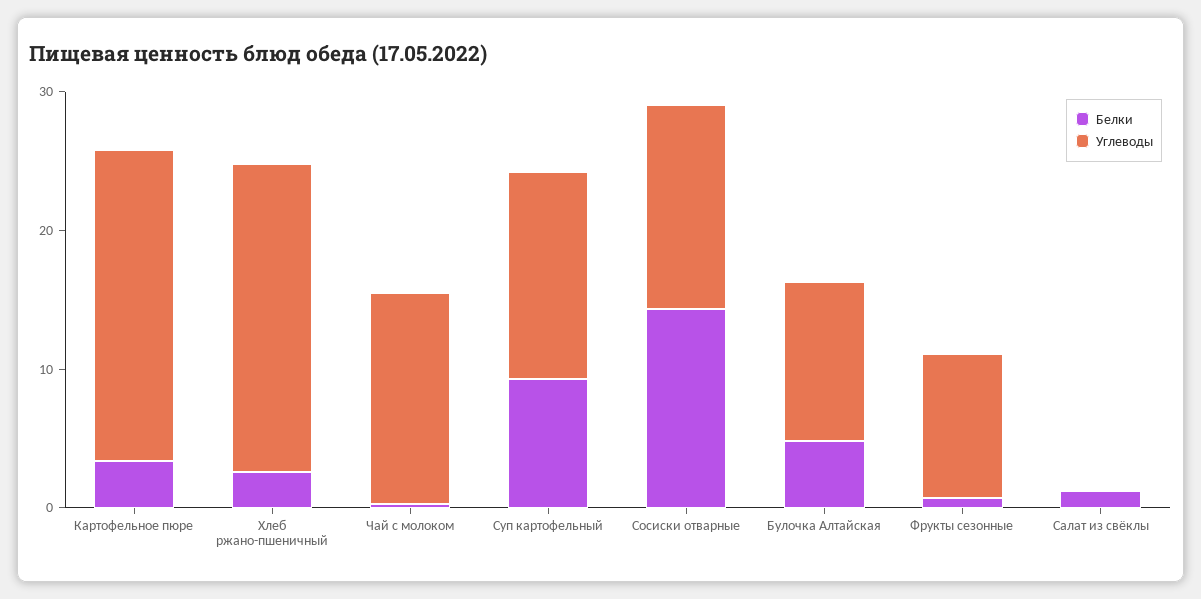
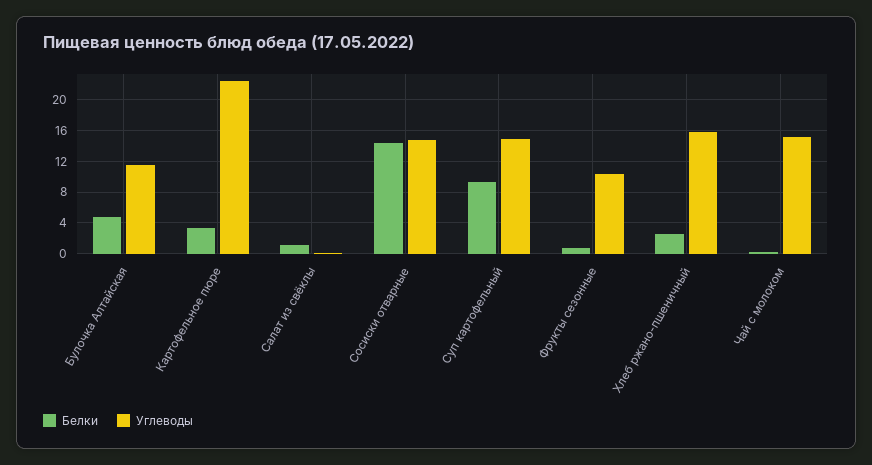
Углеводы, Хлеб ржано-пшеничный: 22 -> 16

